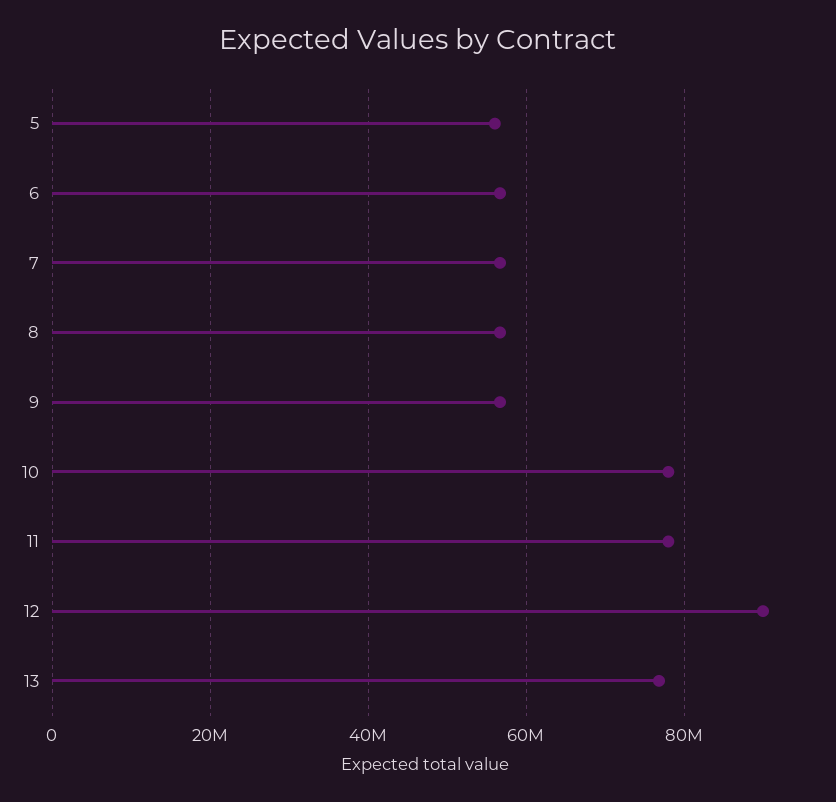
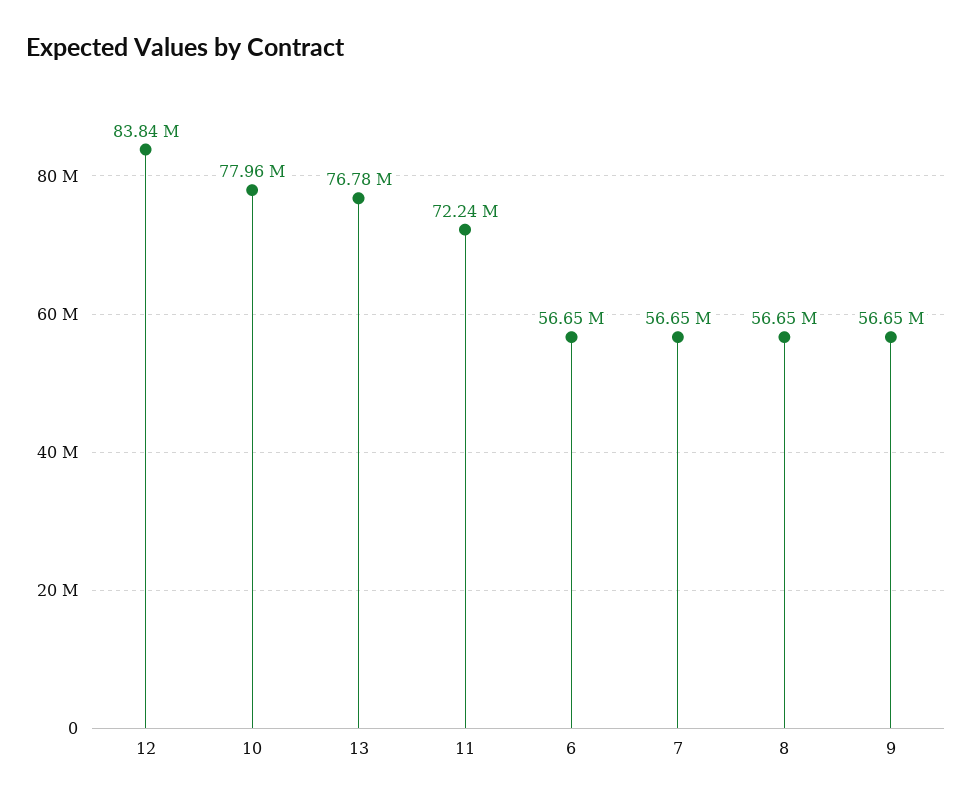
5: 56000000 -> none
11: 78000000 -> 72240000
12: 90000000 -> 83840000

